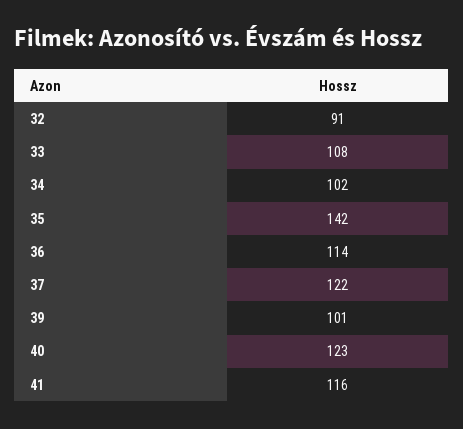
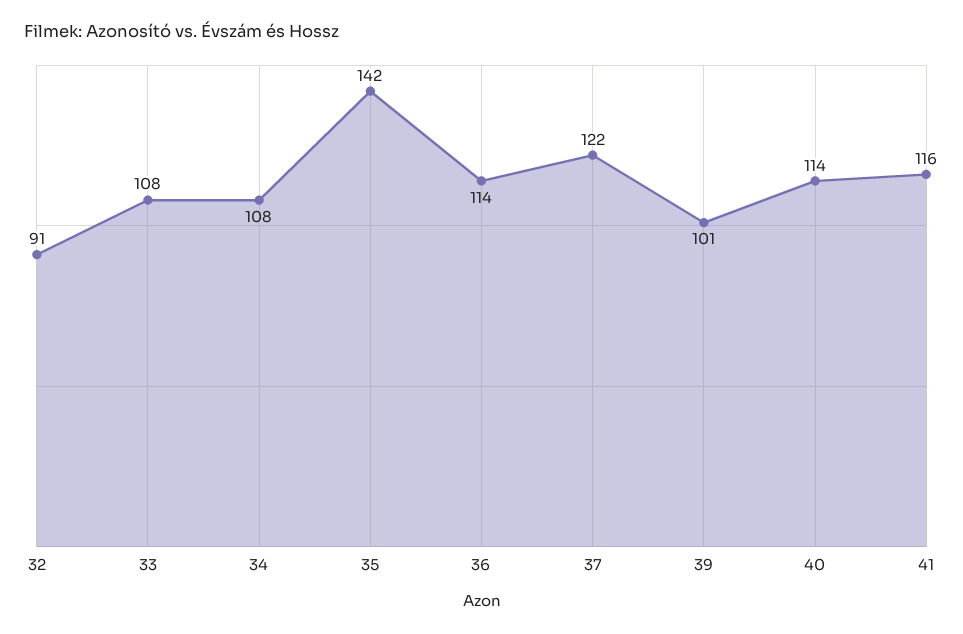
34: 102 -> 108
40: 123 -> 114

